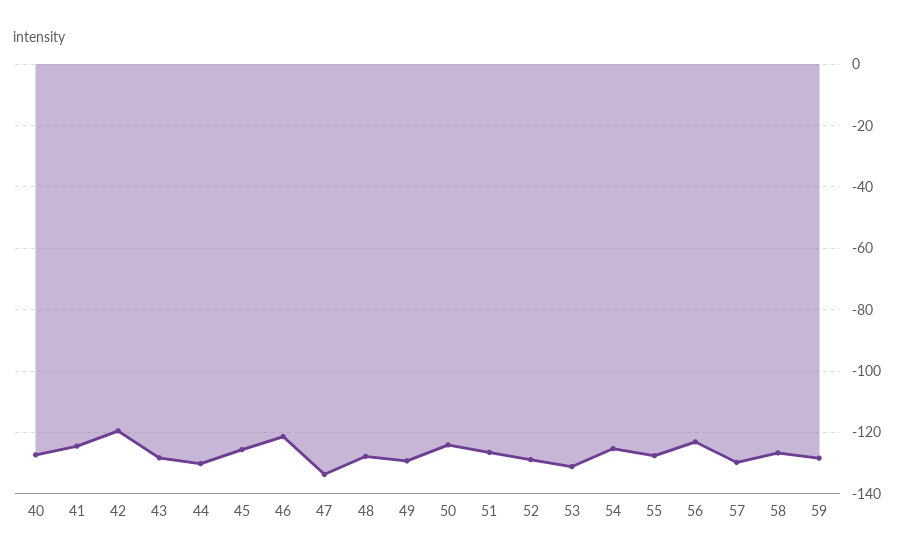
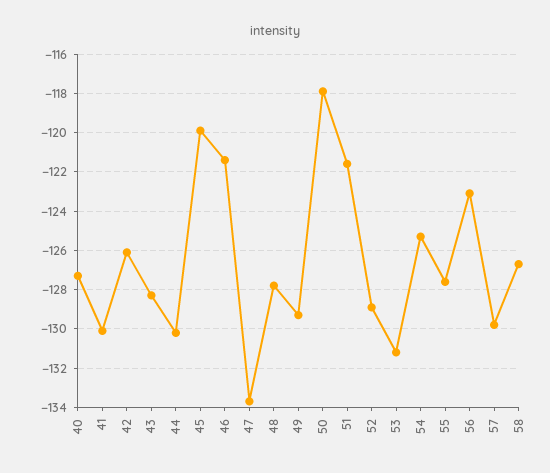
41: -124 -> -130
42: -120 -> -126
45: -126 -> -120
50: -124 -> -118
51: -126 -> -121.5
59: -128 -> none

